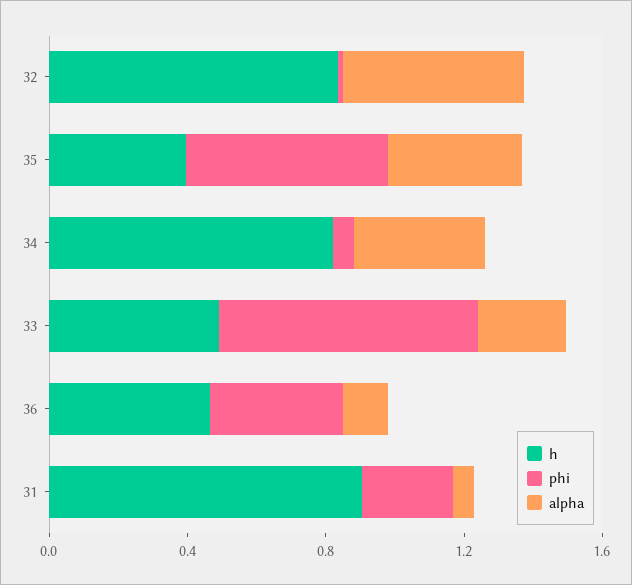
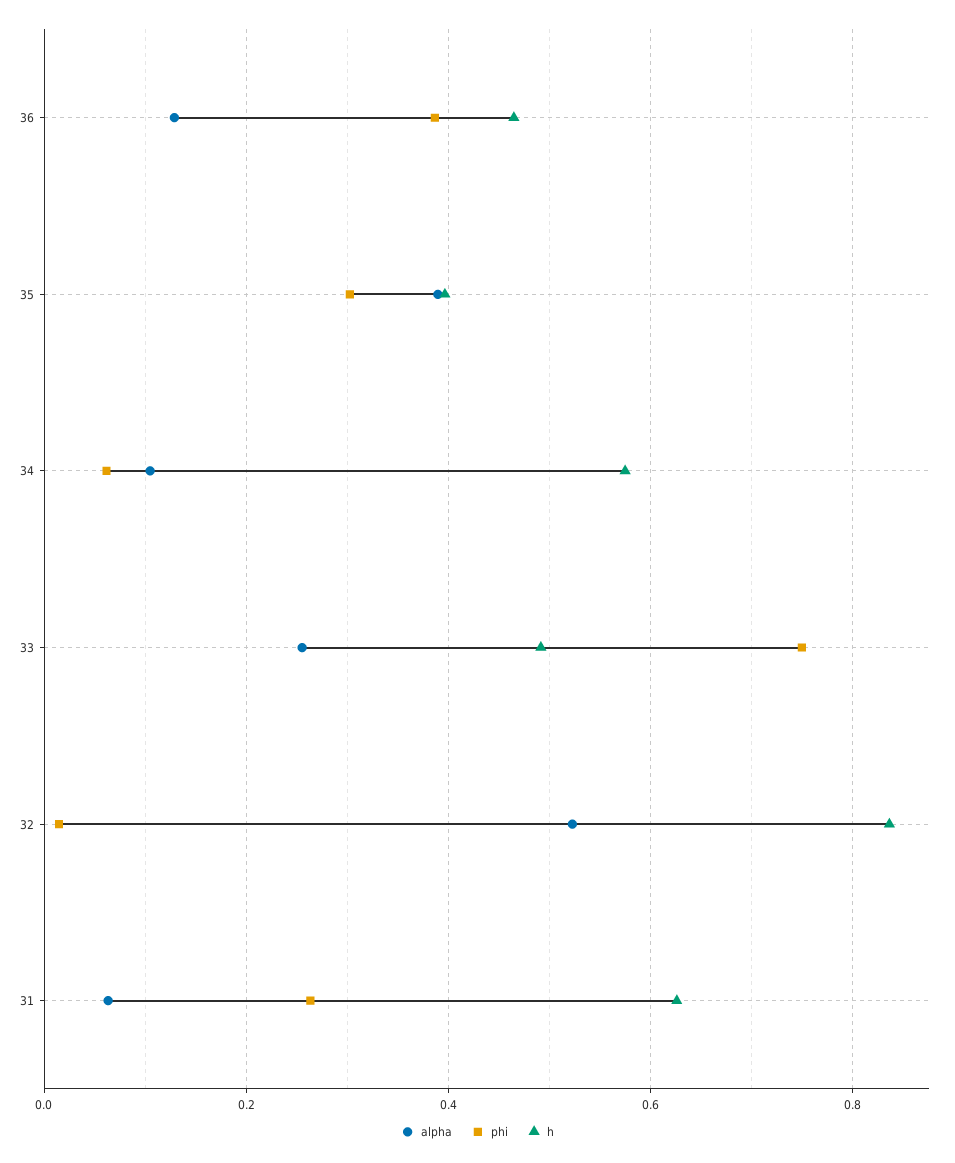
phi, 35: 0.6 -> 0.3
h, 34: 0.8 -> 0.58
alpha, 34: 0.4 -> 0.1
h, 31: 0.9 -> 0.62

